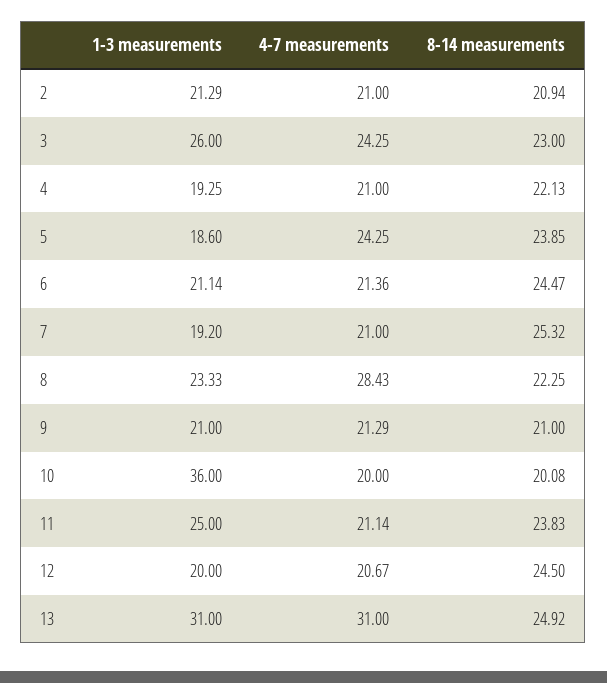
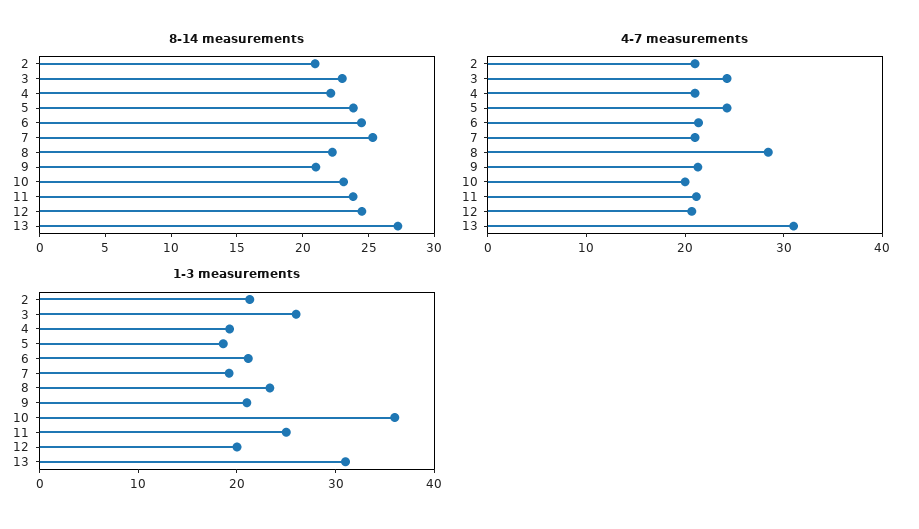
8-14 measurements, 10: 20.08 -> 23
8-14 measurements, 13: 24.92 -> 27

